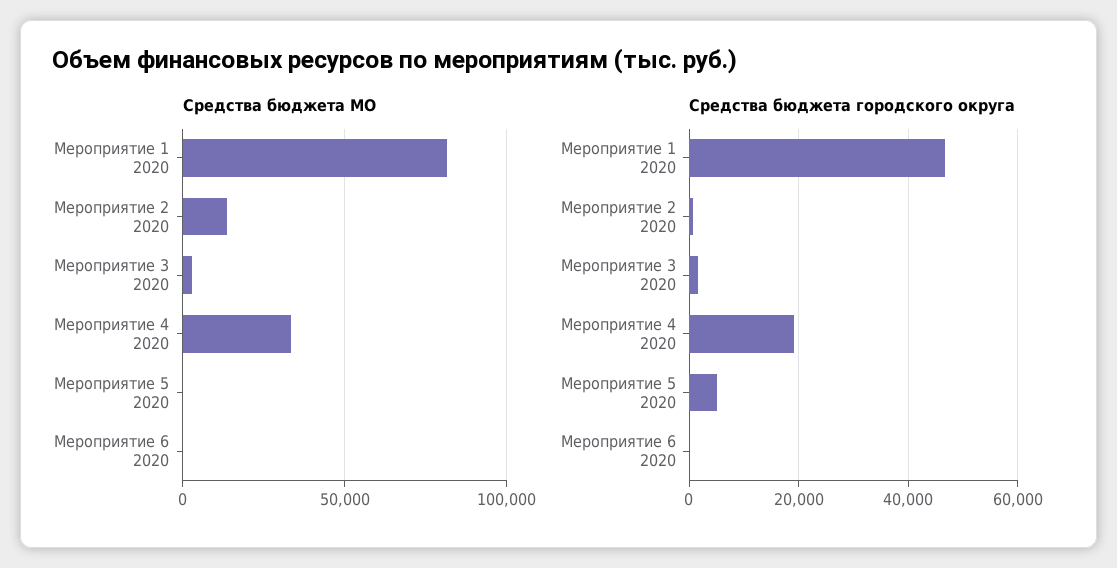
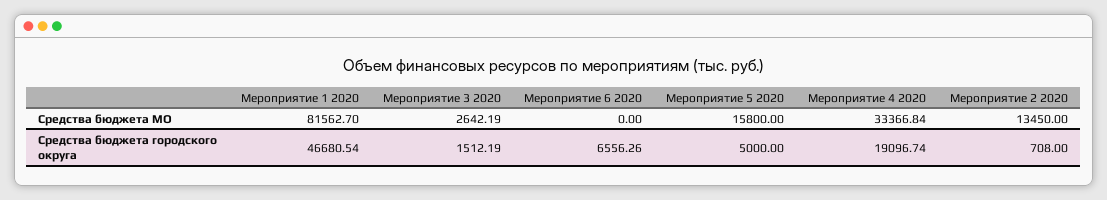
Средства бюджета МО, Мероприятие 5 2020: 0 -> 15800
Средства бюджета городского округа, Мероприятие 6 2020: 0 -> 6556.26

